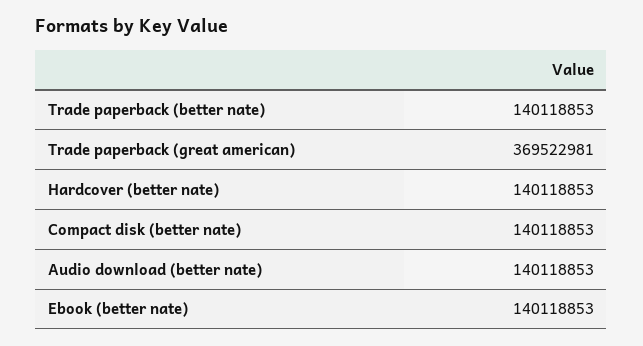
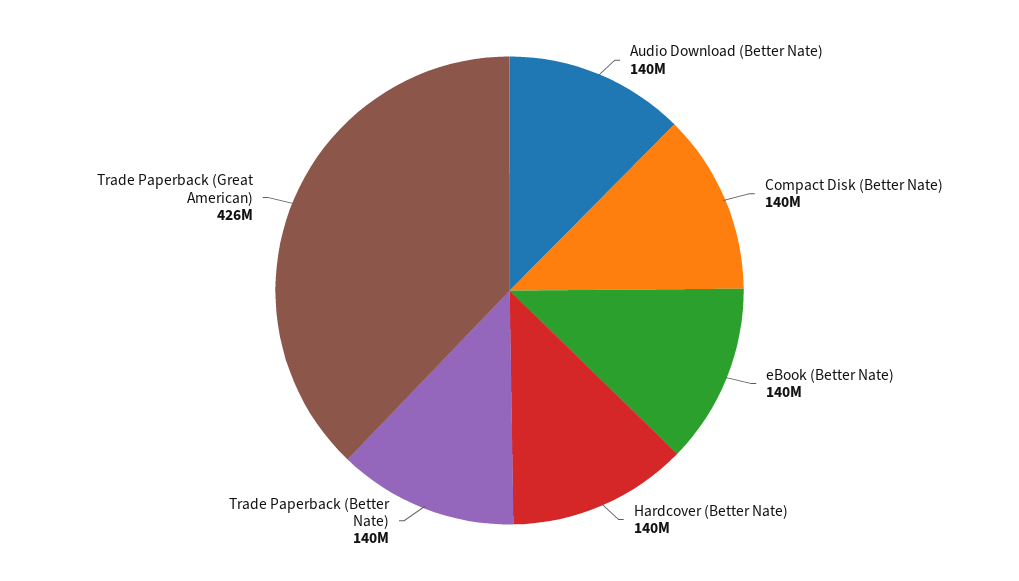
Trade paperback (great american): 369522981 -> 426000000

